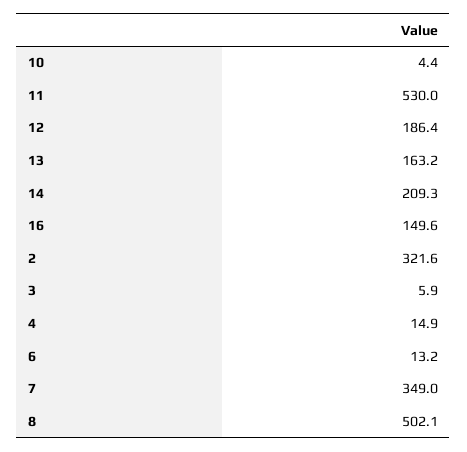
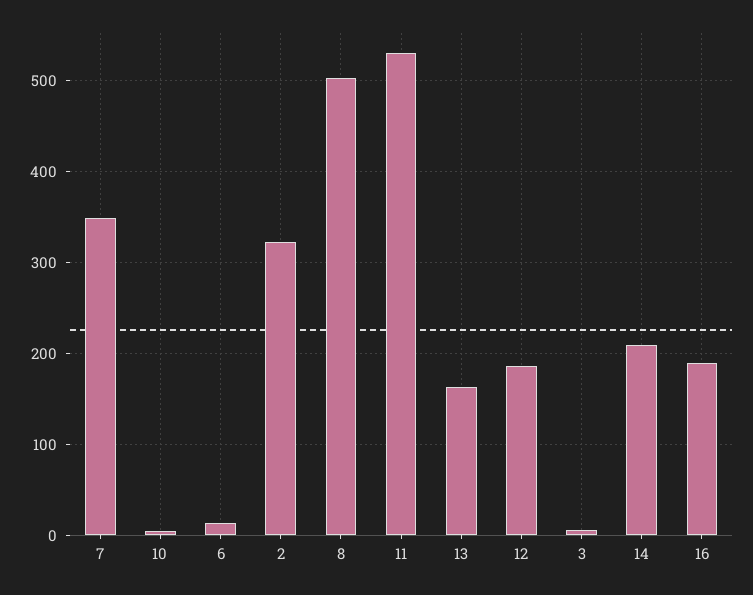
16: 149.6 -> 190
4: 14.9 -> none

